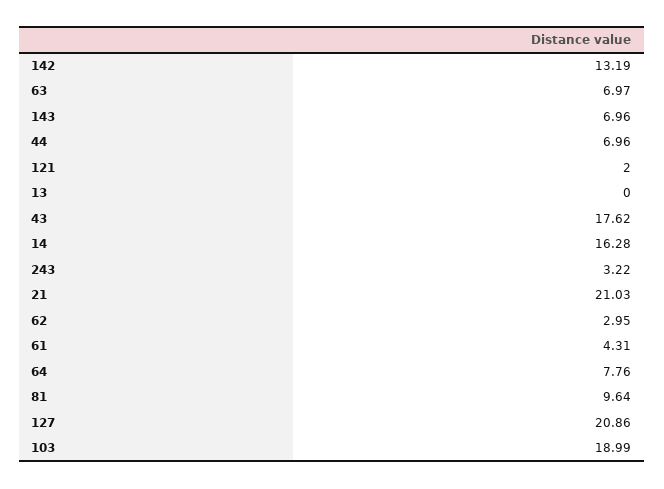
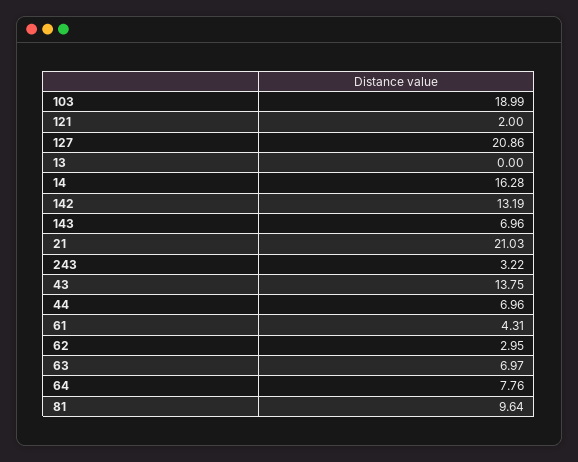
43: 17.62 -> 13.75

